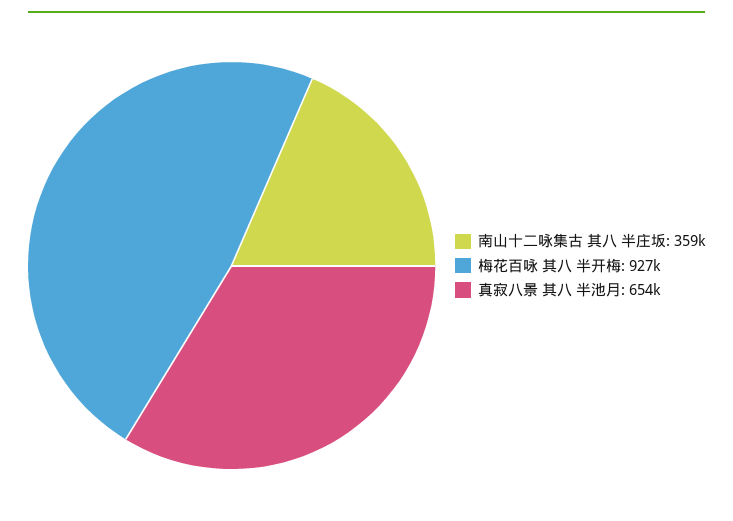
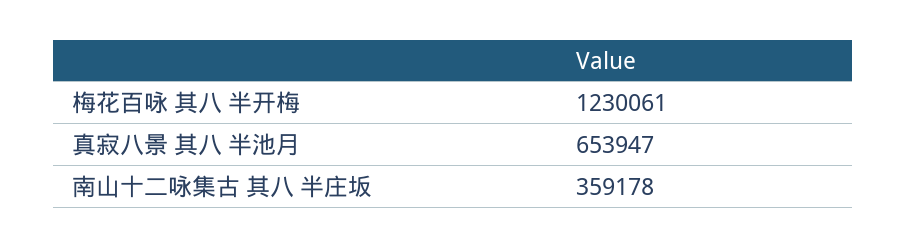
梅花百咏 其八 半开梅: 927000 -> 1230061

